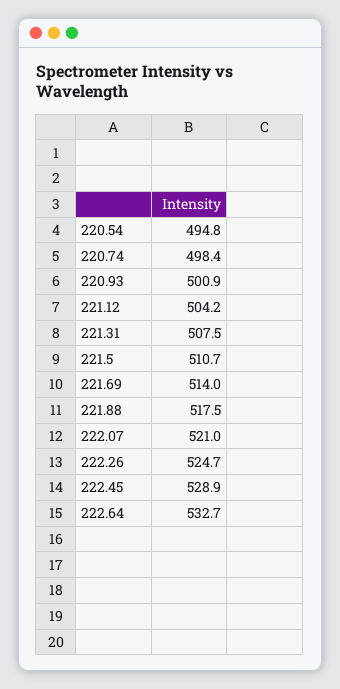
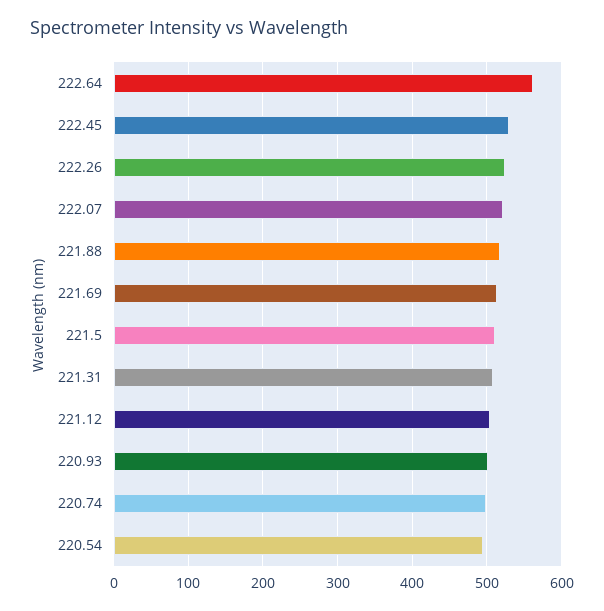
222.64: 532.7 -> 560

